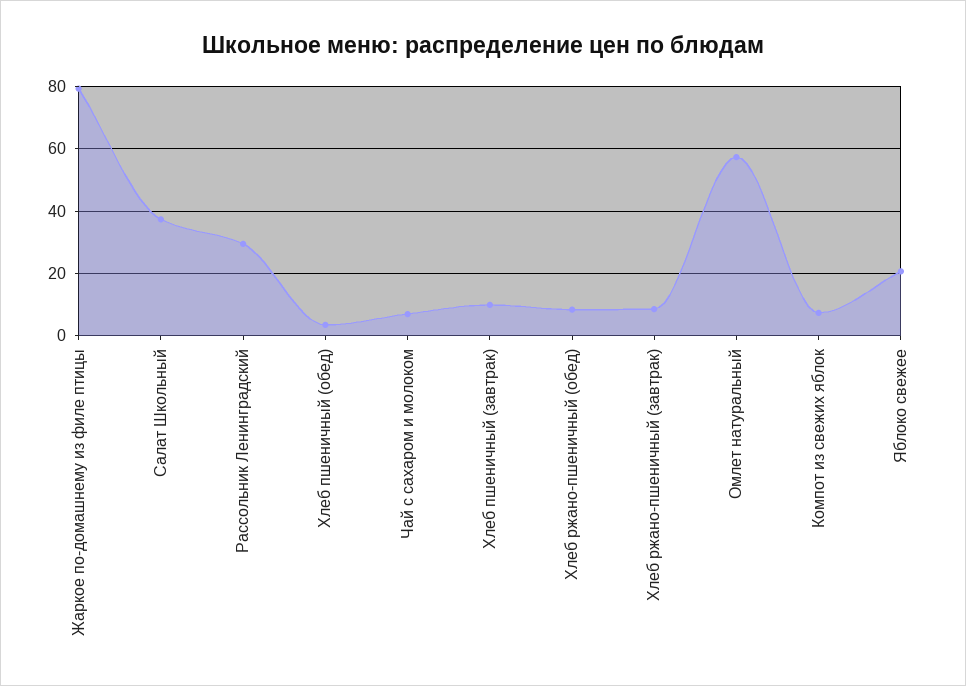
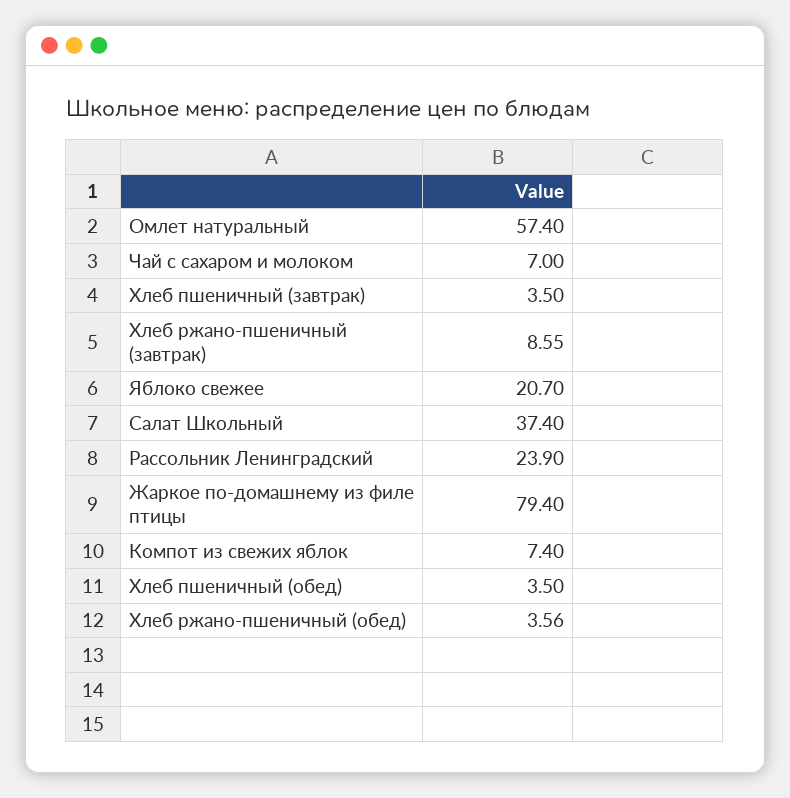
Рассольник Ленинградский: 30 -> 23.9
Хлеб пшеничный (завтрак): 10 -> 3.5
Хлеб ржано-пшеничный (обед): 8 -> 3.56

